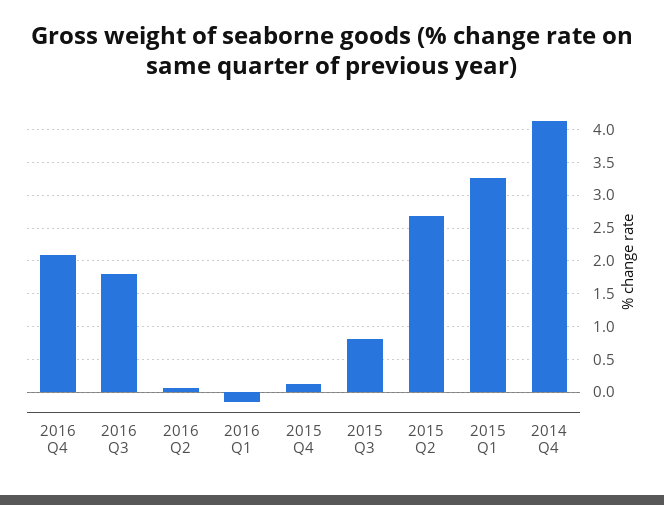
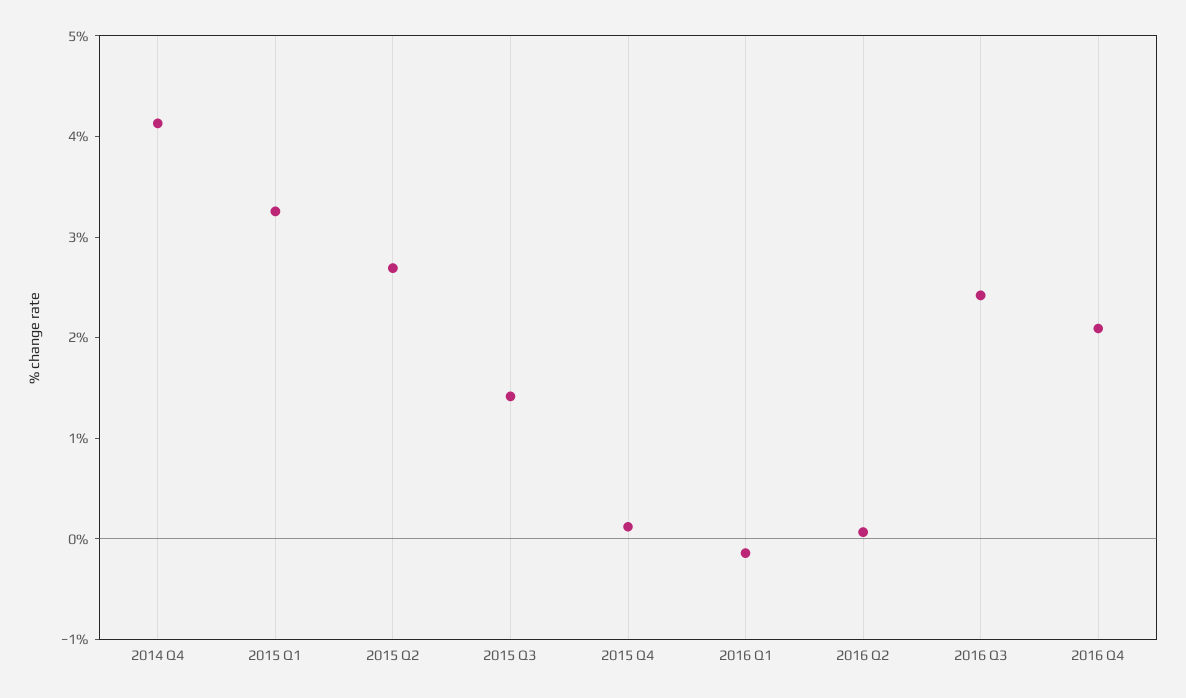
2016 Q3: 1.8 -> 2.4
2015 Q3: 0.8 -> 1.4

